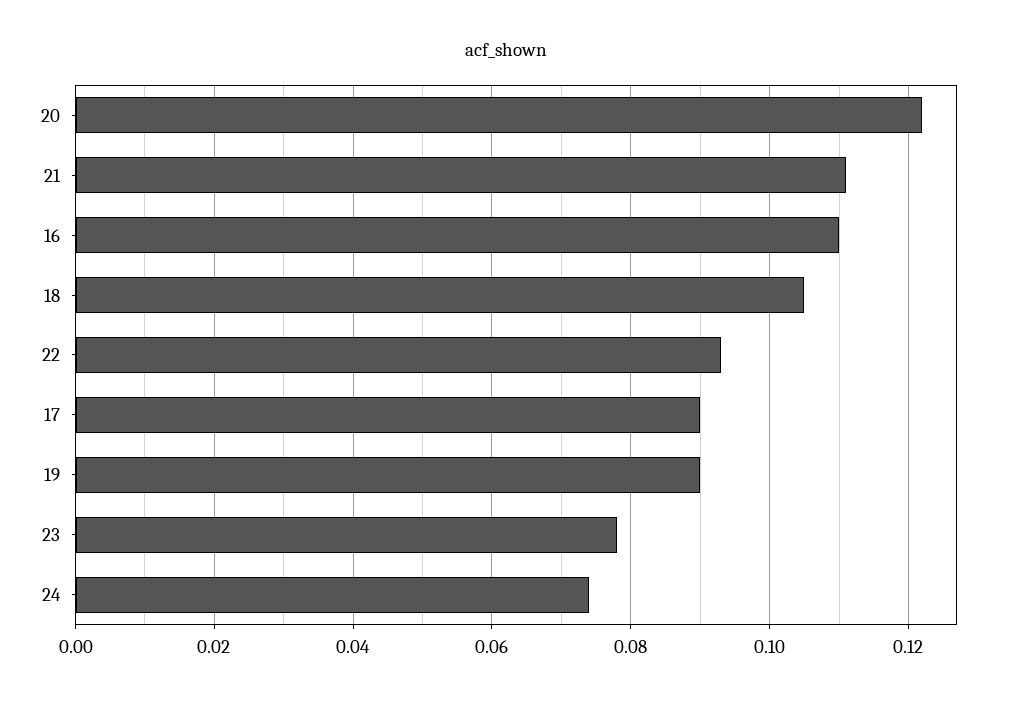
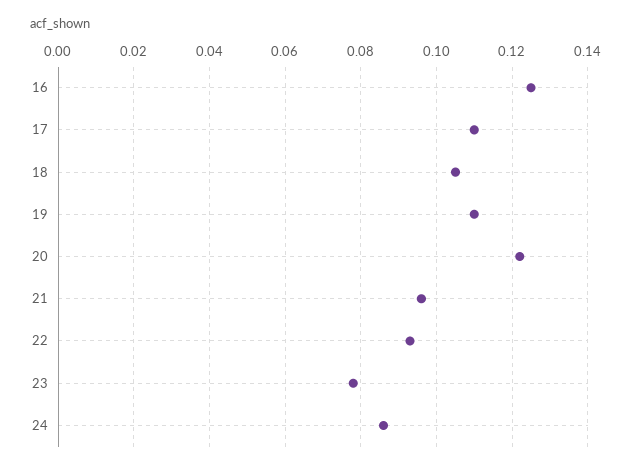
21: 0.11 -> 0.095
16: 0.11 -> 0.125
17: 0.09 -> 0.11
19: 0.09 -> 0.11
24: 0.075 -> 0.085

